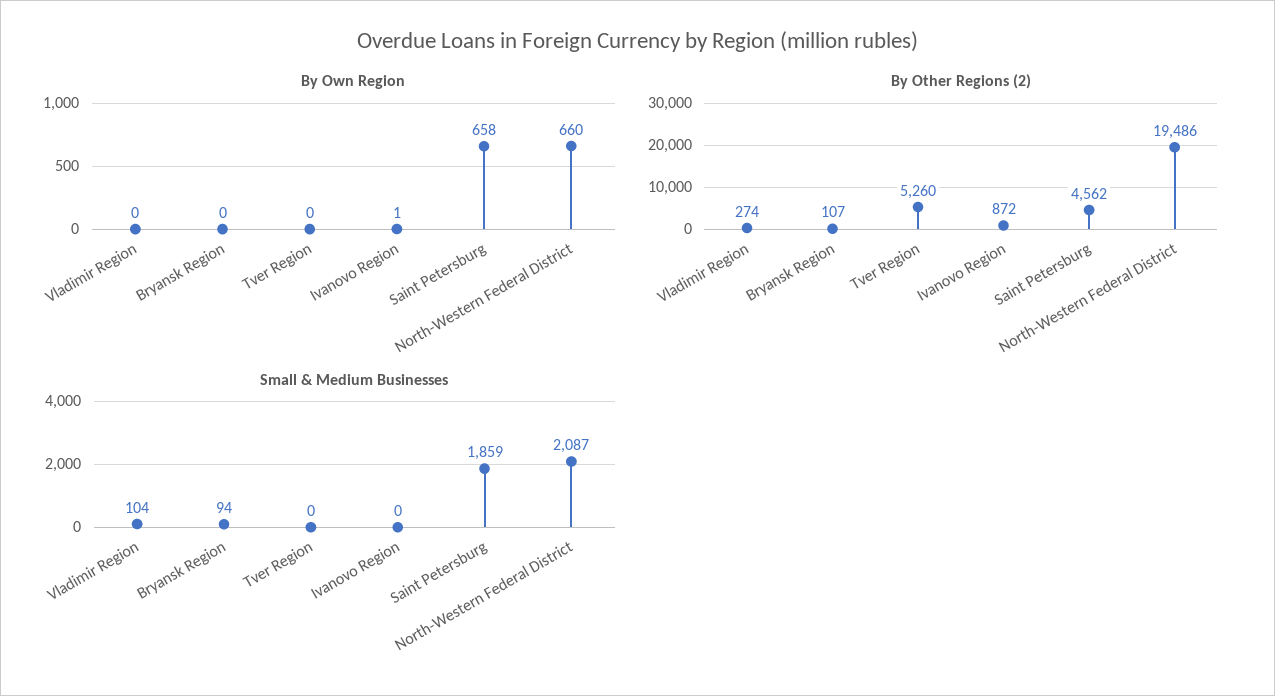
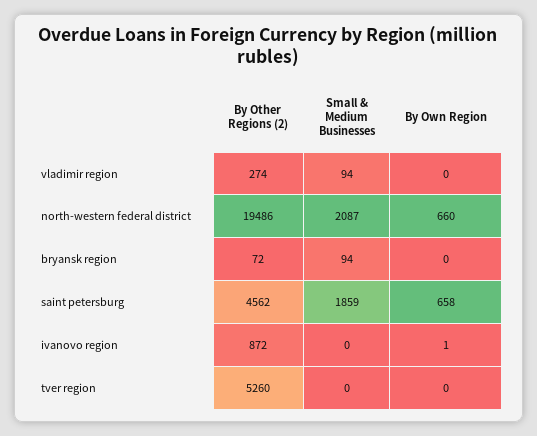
By Other Regions (2), Bryansk Region: 107 -> 72
Small & Medium Businesses, Vladimir Region: 104 -> 94

